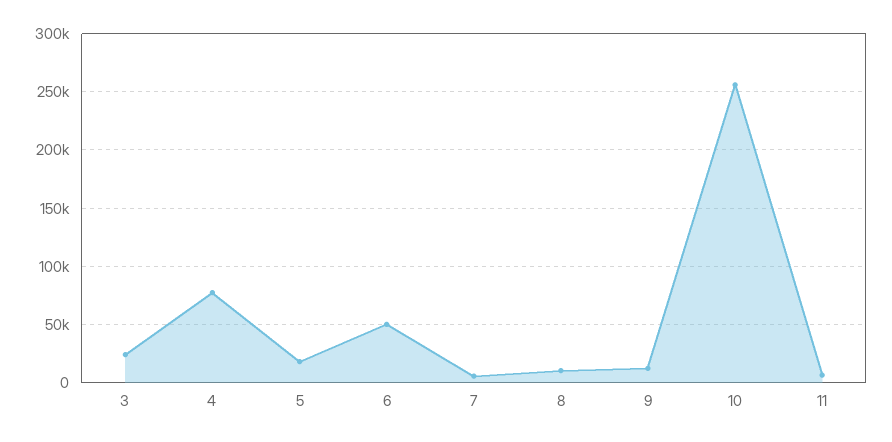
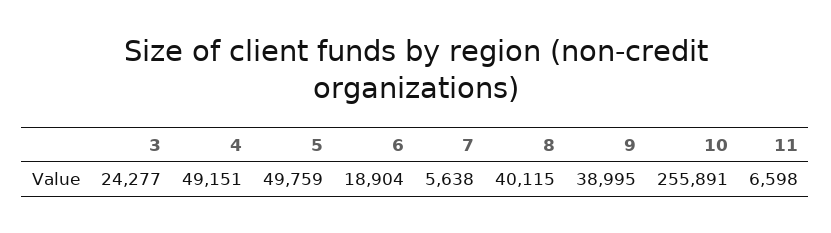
4: 80000 -> 49151
5: 20000 -> 49759
6: 50000 -> 18904
8: 10000 -> 40115
9: 10000 -> 38995

